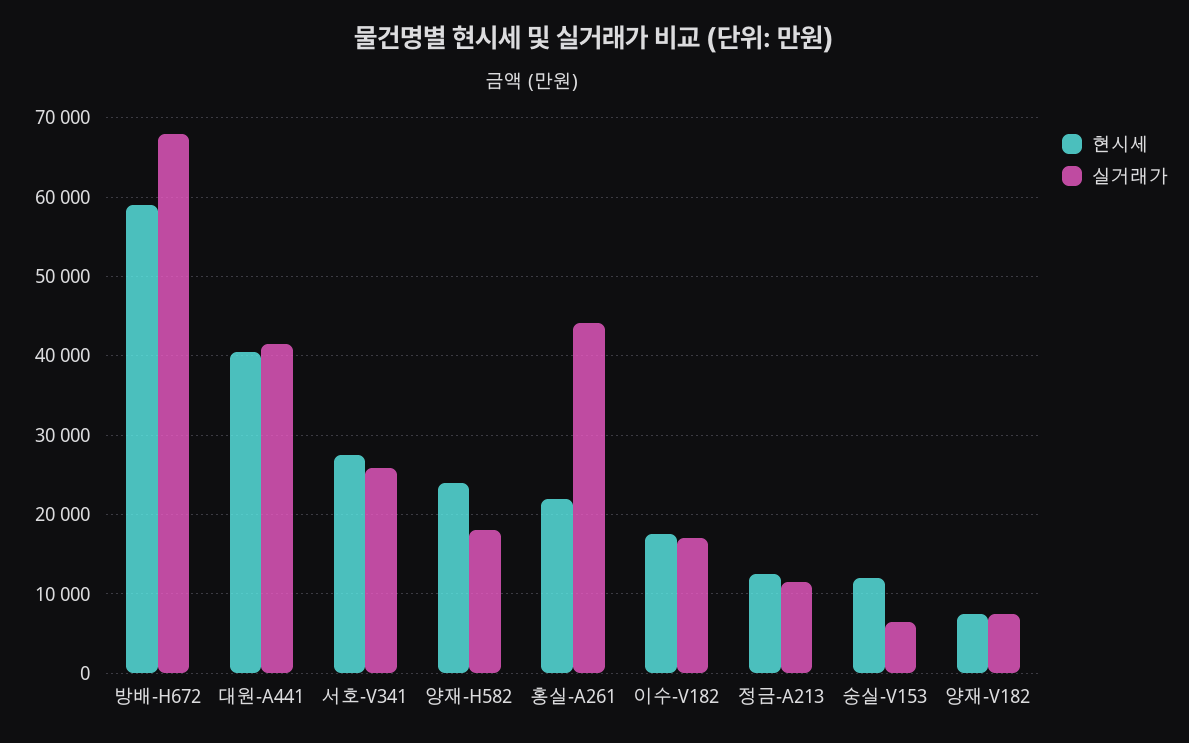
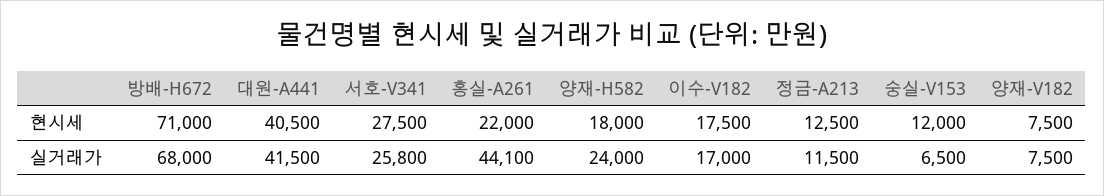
현시세, 방배-H672: 59000 -> 71000
현시세, 양재-H582: 24000 -> 18000
실거래가, 양재-H582: 18000 -> 24000

